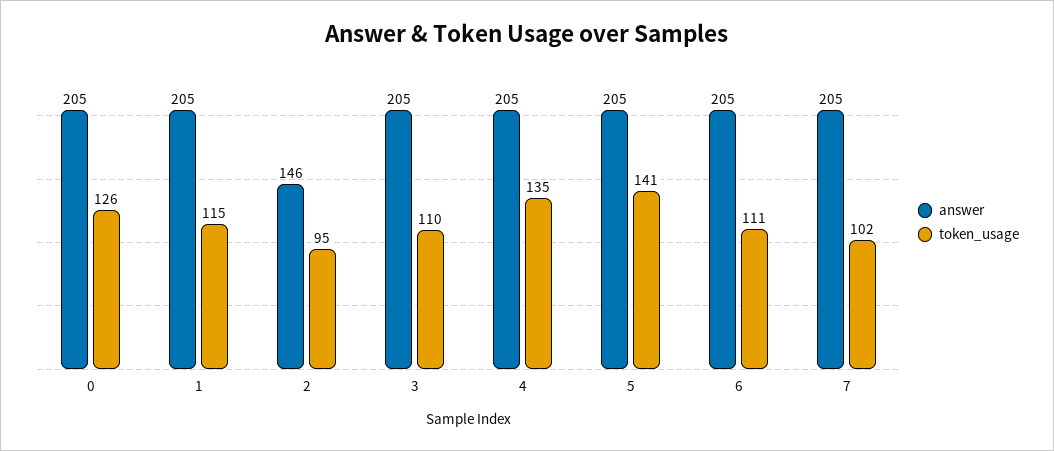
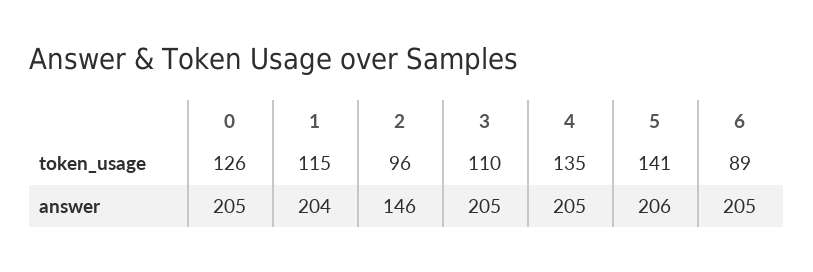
answer, 1: 205 -> 204
token_usage, 2: 95 -> 96
answer, 5: 205 -> 206
token_usage, 6: 111 -> 89
answer, 7: 205 -> none
token_usage, 7: 102 -> none

